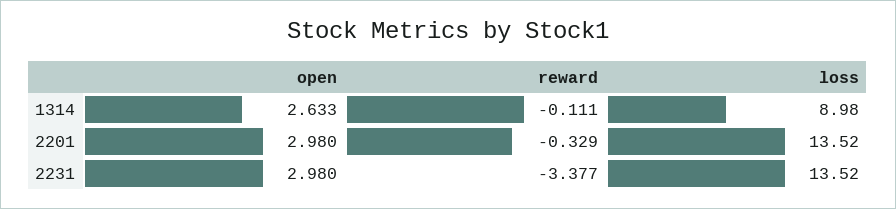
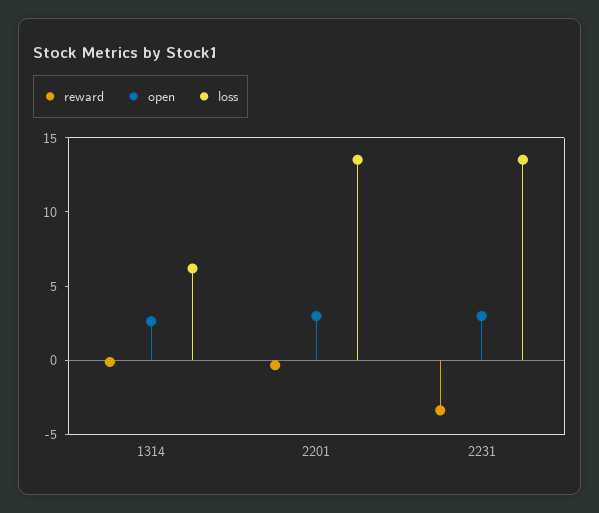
loss, 1314: 8.98 -> 6

